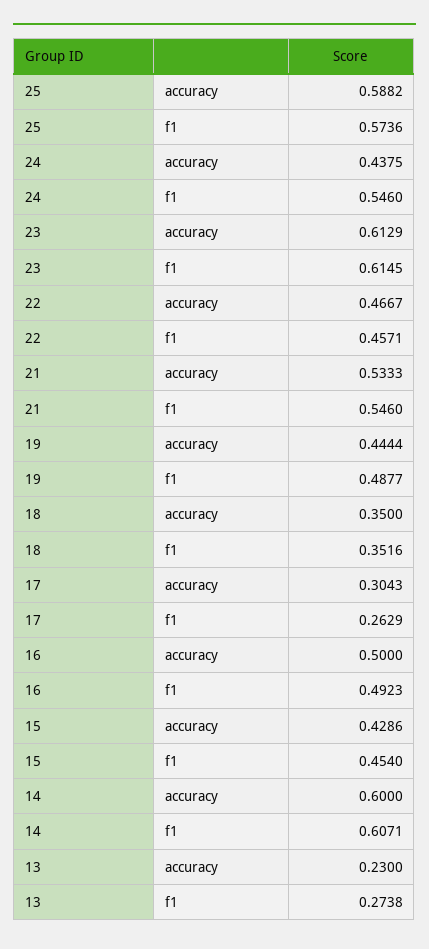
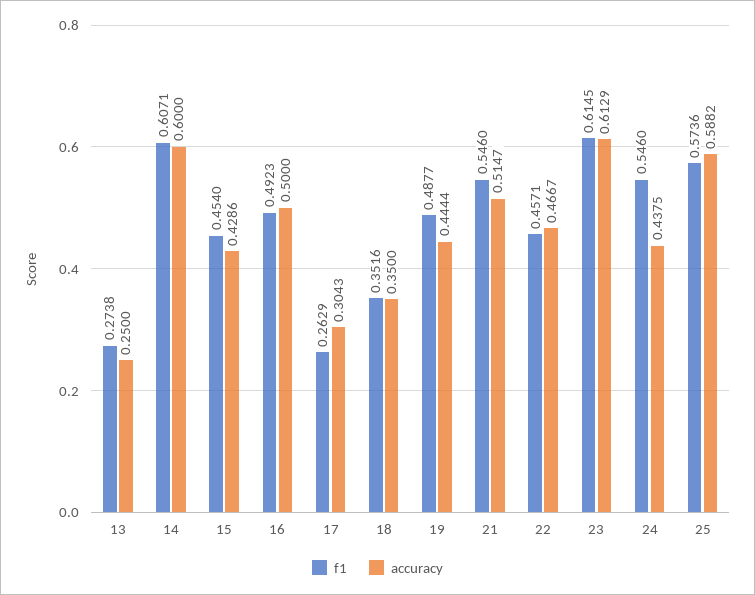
accuracy, 21: 0.5333 -> 0.5147
accuracy, 13: 0.23 -> 0.25

